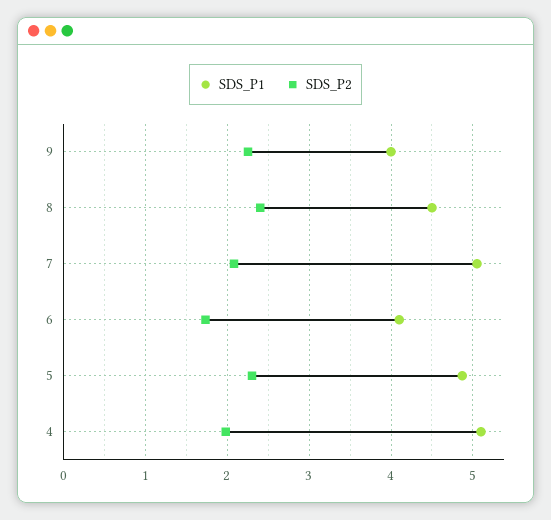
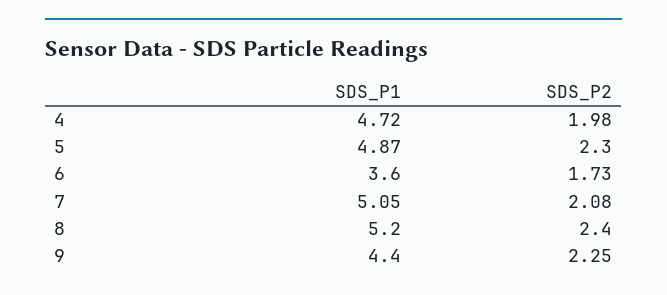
SDS_P1, 9: 4 -> 4.4
SDS_P1, 8: 4.5 -> 5.2
SDS_P1, 6: 4.1 -> 3.6
SDS_P1, 4: 5.1 -> 4.72

